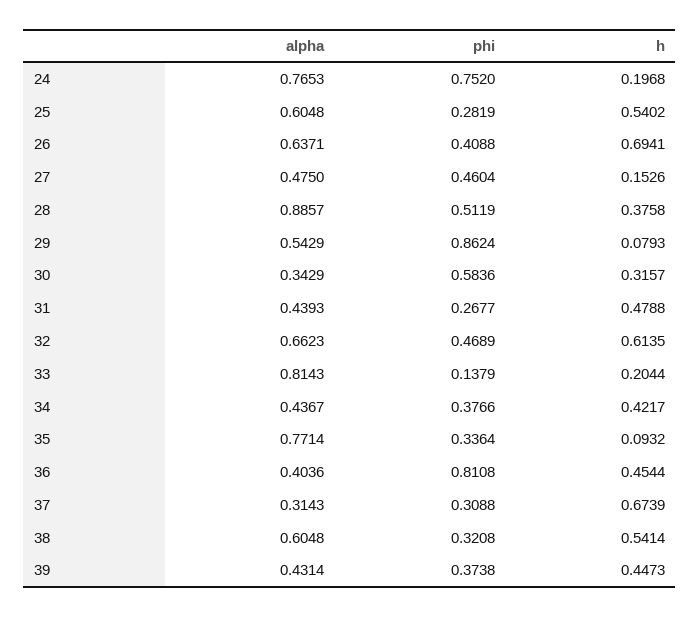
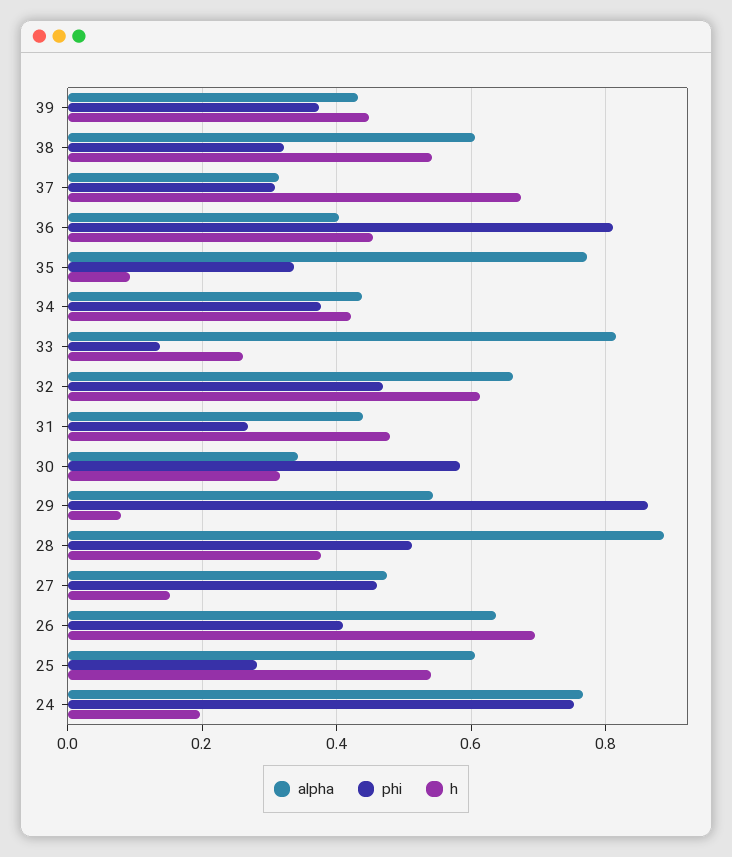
h, 33: 0.2044 -> 0.26

